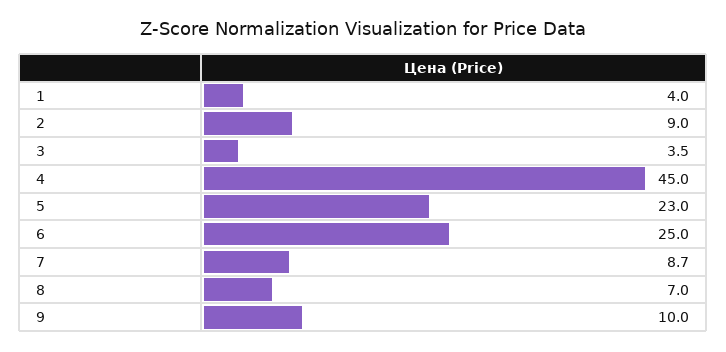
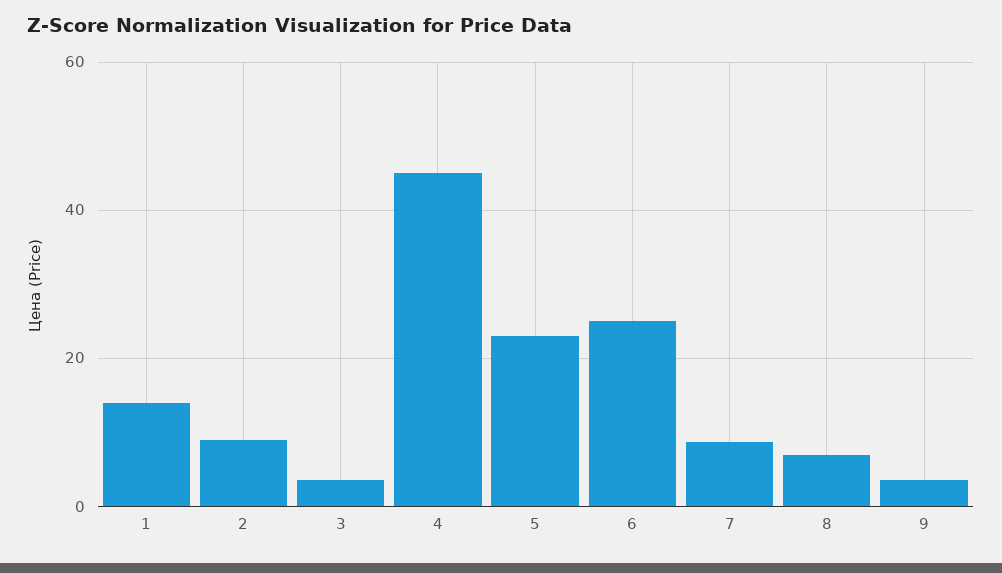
1: 4 -> 14
9: 10 -> 4

